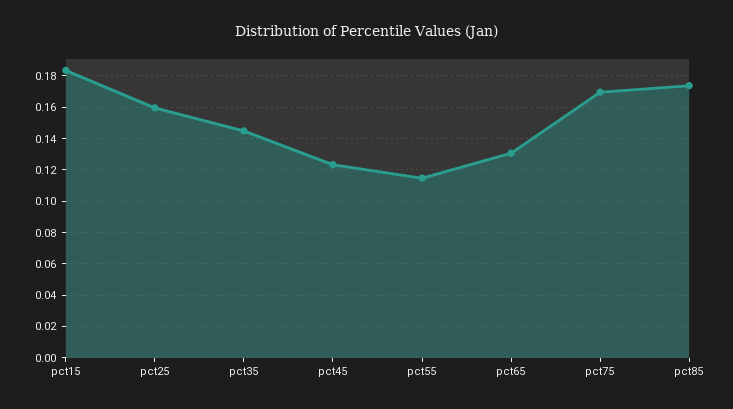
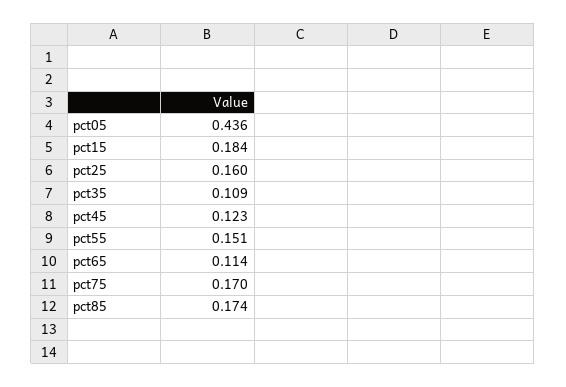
pct35: 0.145 -> 0.109
pct55: 0.115 -> 0.151
pct65: 0.13 -> 0.114
pct05: none -> 0.436

